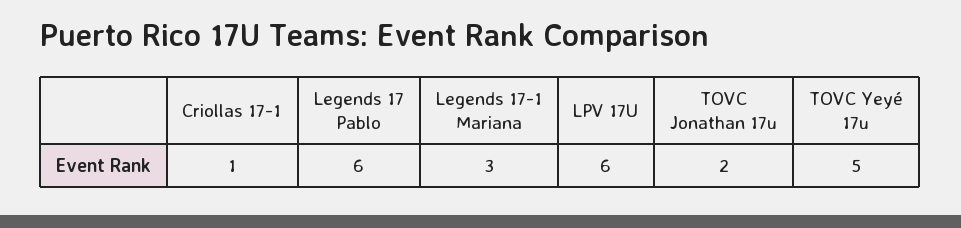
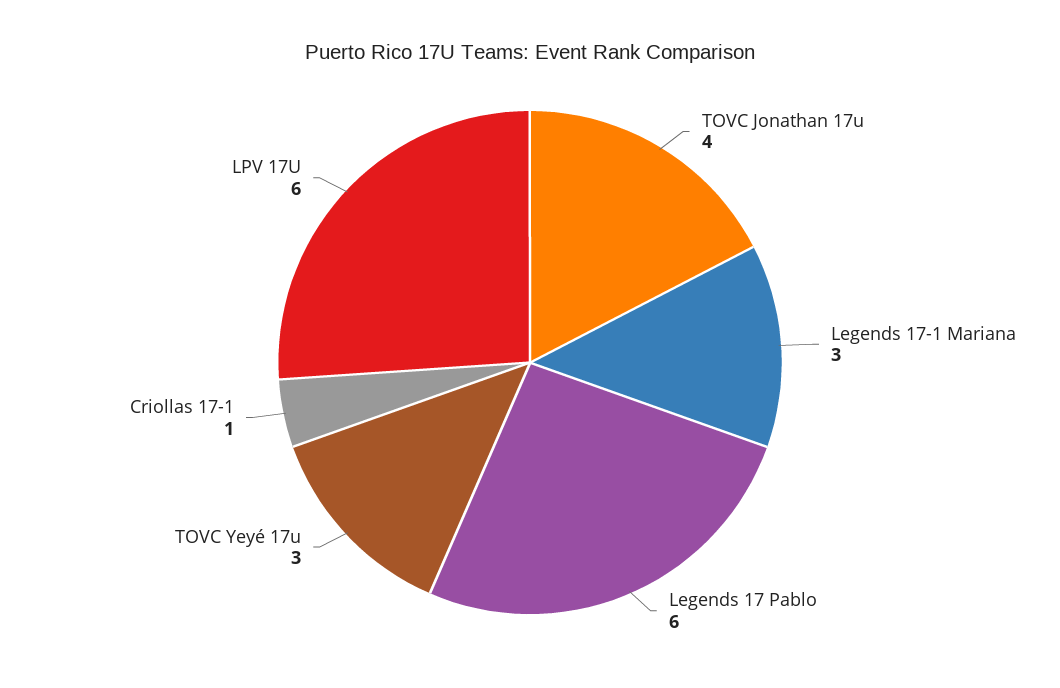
TOVC Jonathan 17u: 2 -> 4
TOVC Yeyé 17u: 5 -> 3

